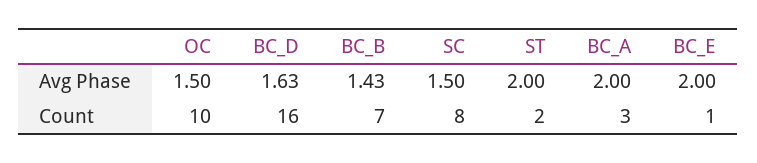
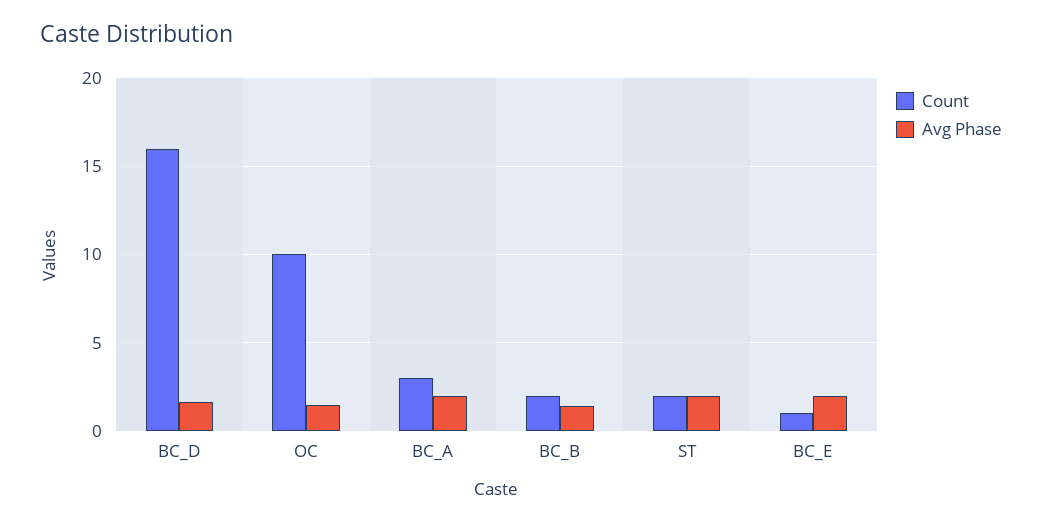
Avg Phase, SC: 1.5 -> none
Count, BC_B: 7 -> 2
Count, SC: 8 -> none

